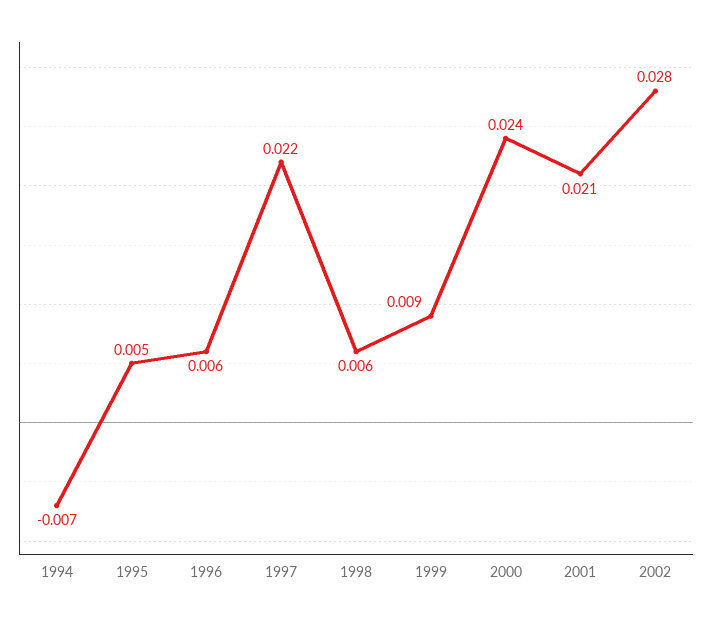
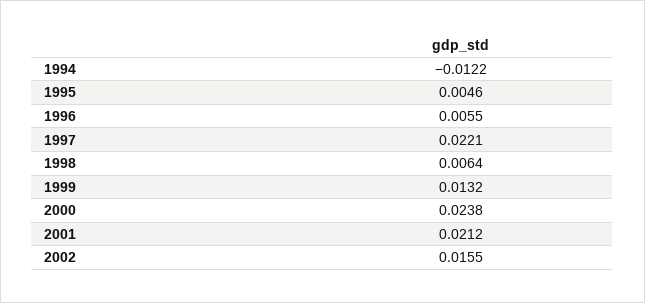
1994: -0.007 -> -0.0122
1999: 0.009 -> 0.0132
2002: 0.028 -> 0.0155

